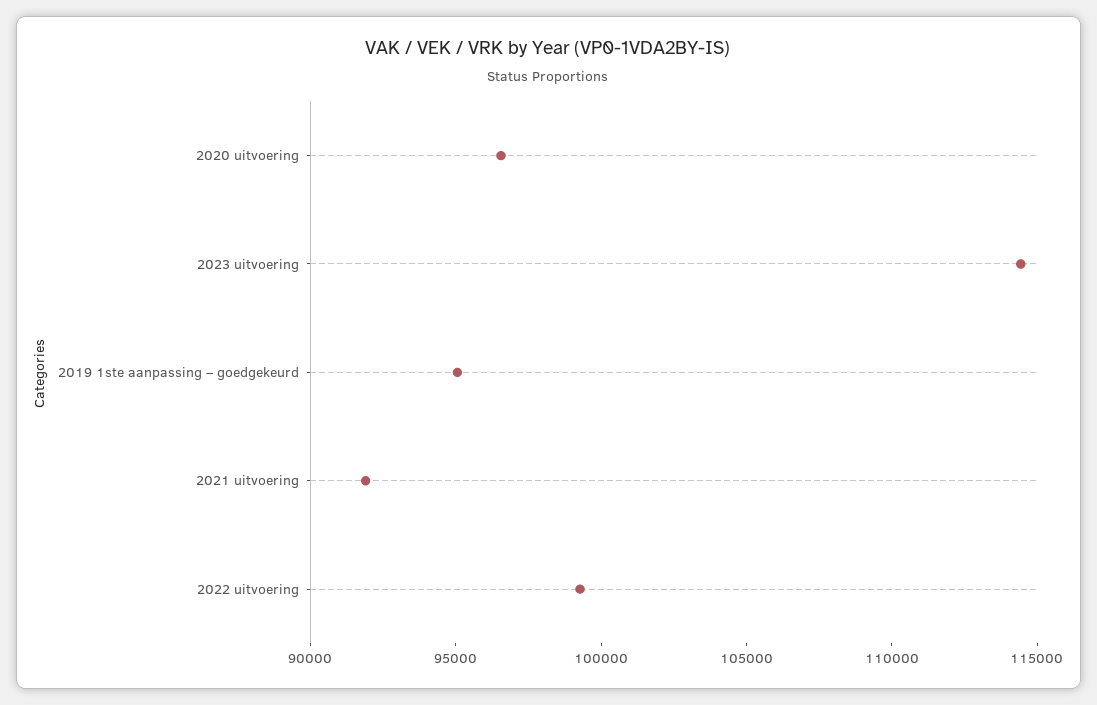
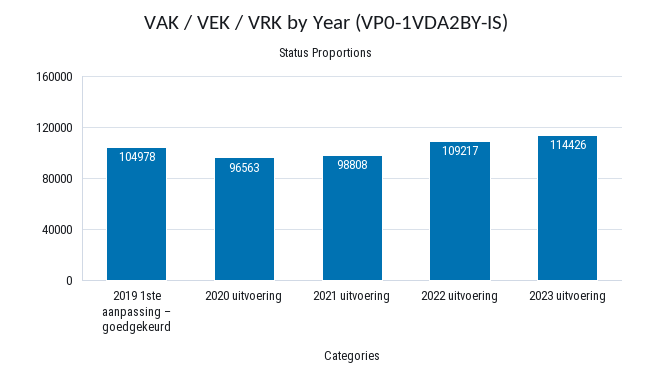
2019 1ste aanpassing – goedgekeurd: 95000 -> 104978
2021 uitvoering: 92000 -> 98808
2022 uitvoering: 99000 -> 109217

